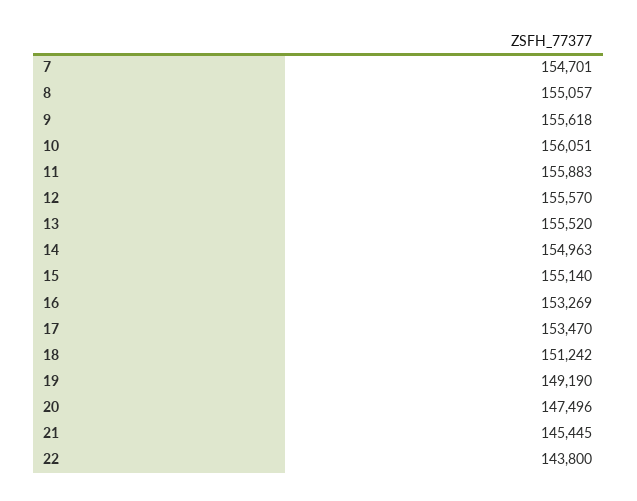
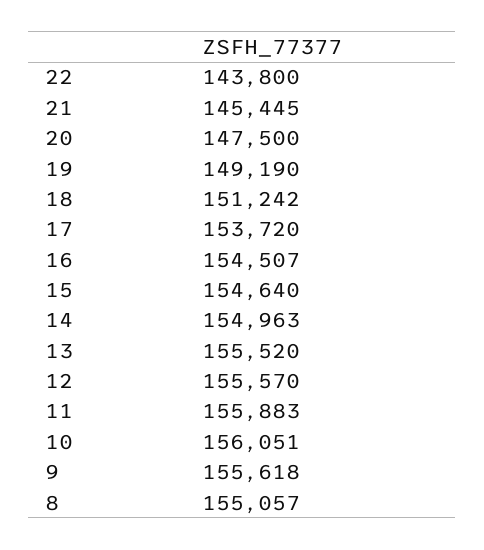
7: 154701 -> none
15: 155140 -> 154640
16: 153269 -> 154507
17: 153470 -> 153720
20: 147496 -> 147500

